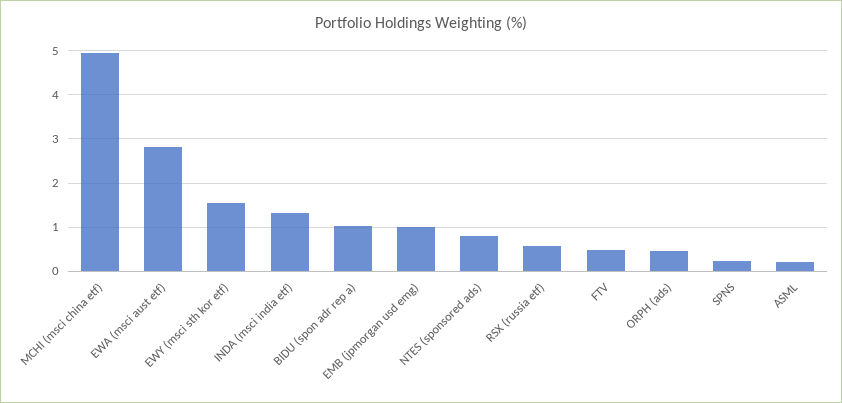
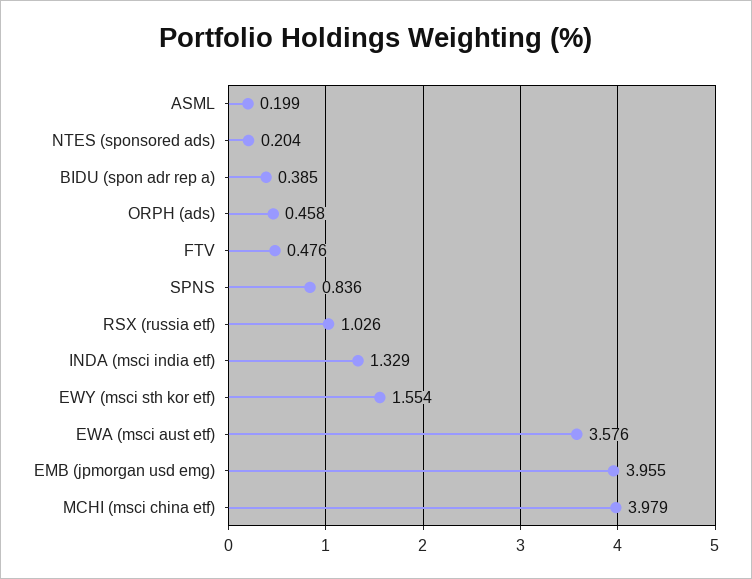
MCHI (msci china etf): 5 -> 3.979
EWA (msci aust etf): 2.8 -> 3.576
BIDU (spon adr rep a): 1 -> 0.385
EMB (jpmorgan usd emg): 1 -> 3.955
NTES (sponsored ads): 0.8 -> 0.204
RSX (russia etf): 0.6 -> 1.026
SPNS: 0.2 -> 0.836

